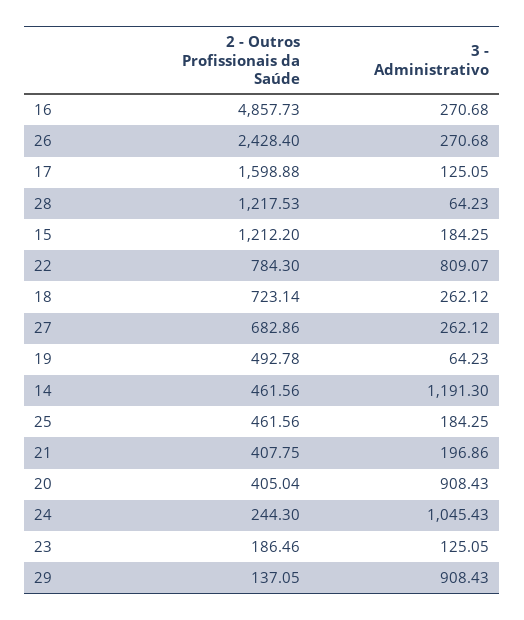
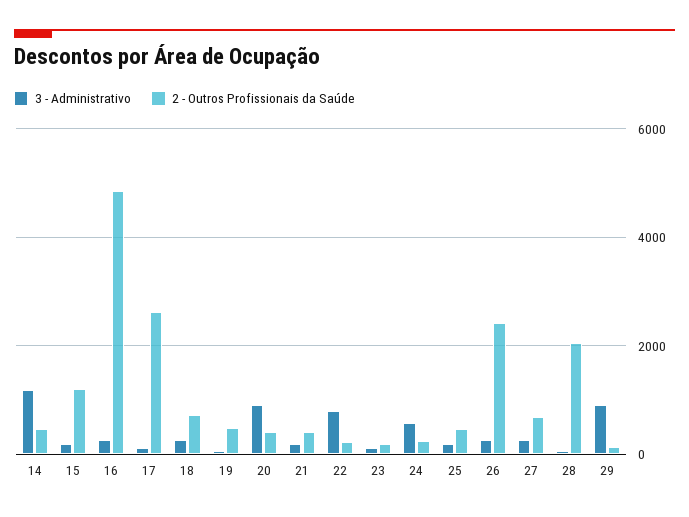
2 - Outros Profissionais da Saúde, 17: 1598.88 -> 2600
2 - Outros Profissionais da Saúde, 28: 1217.53 -> 2000
2 - Outros Profissionais da Saúde, 22: 784.3 -> 200
3 - Administrativo, 24: 1045.43 -> 600

